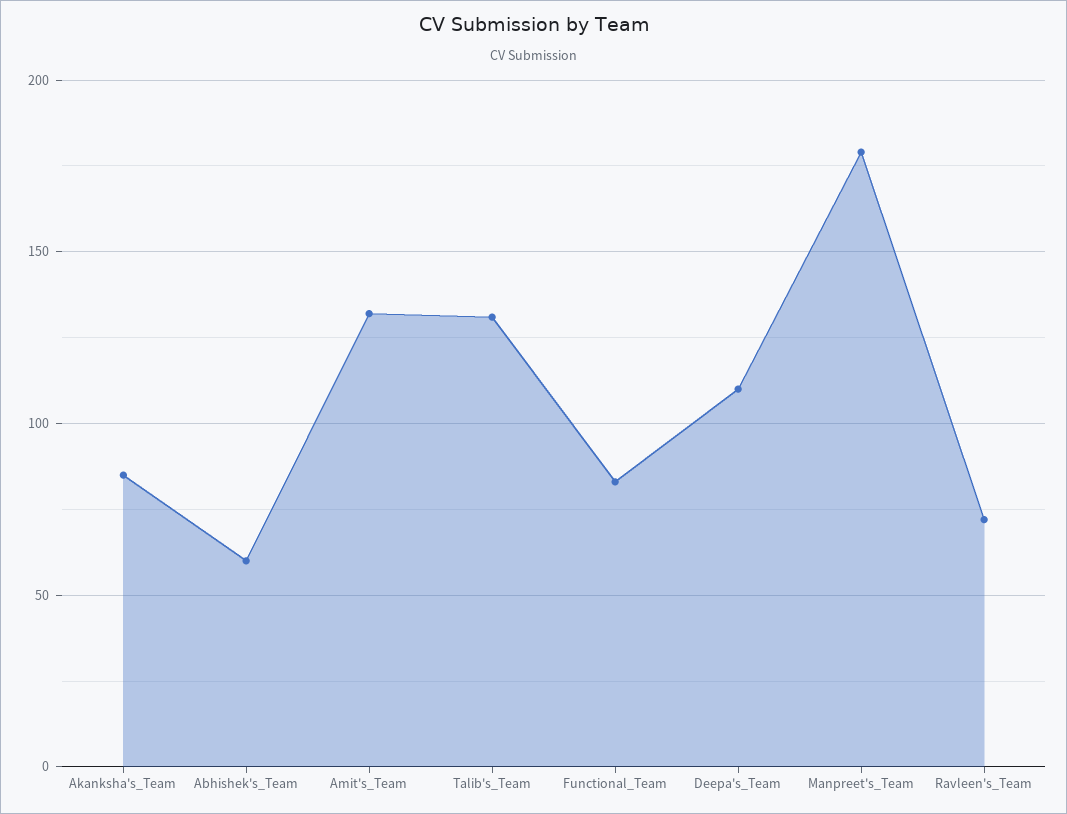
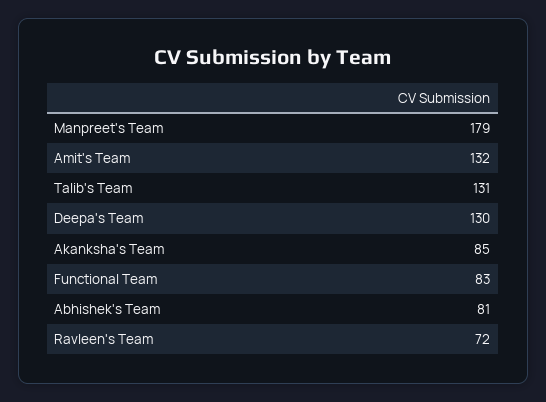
Abhishek's_Team: 60 -> 81
Deepa's_Team: 110 -> 130

